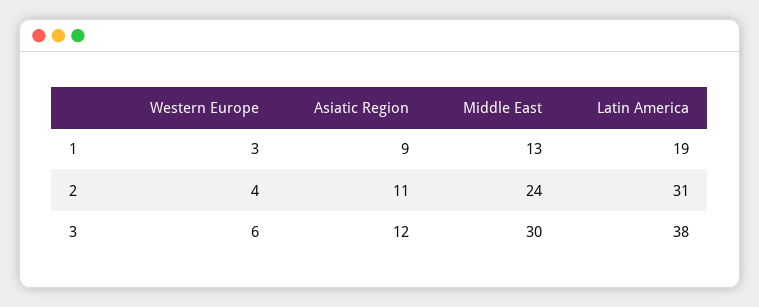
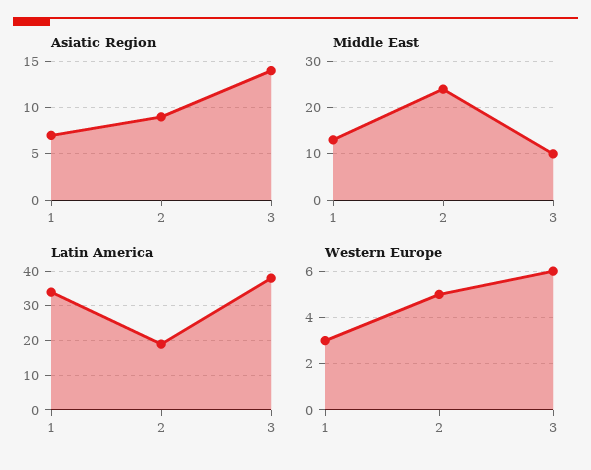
Asiatic Region, 1: 9 -> 7
Latin America, 1: 19 -> 35
Western Europe, 2: 4 -> 5
Asiatic Region, 2: 11 -> 9
Latin America, 2: 31 -> 20
Asiatic Region, 3: 12 -> 14
Middle East, 3: 30 -> 10

